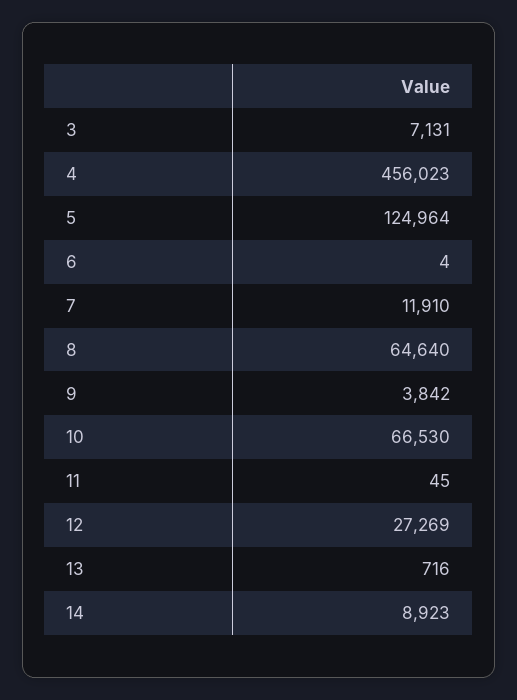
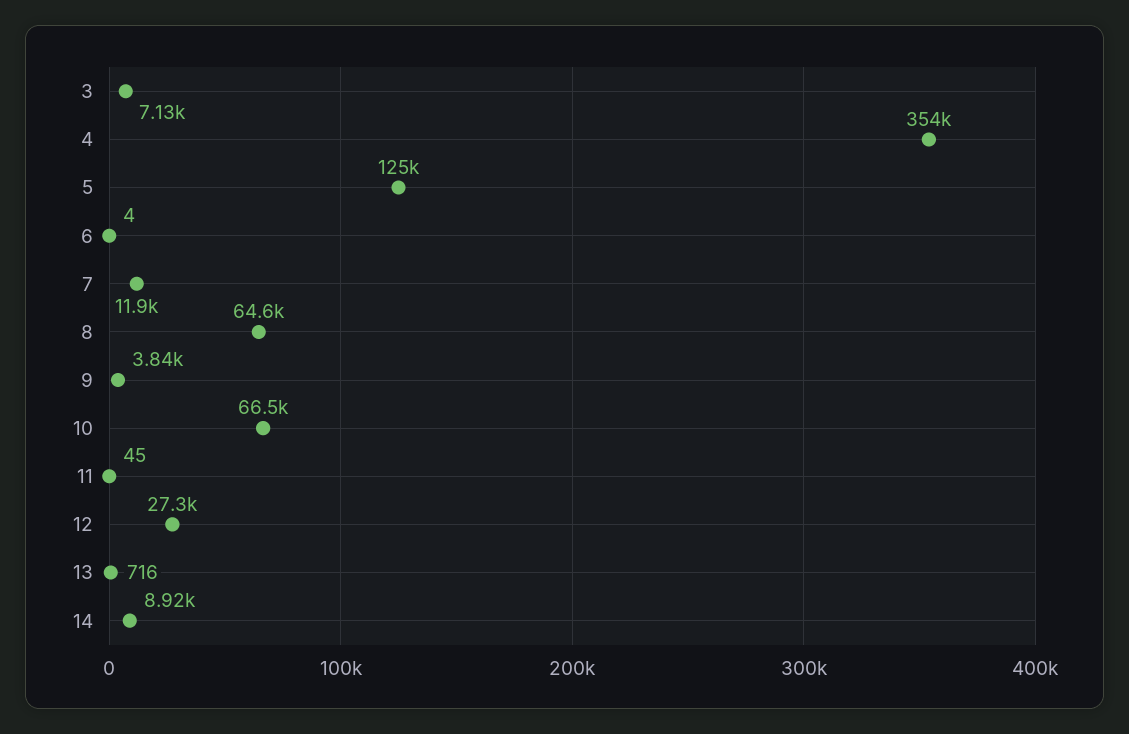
4: 456023 -> 354000

